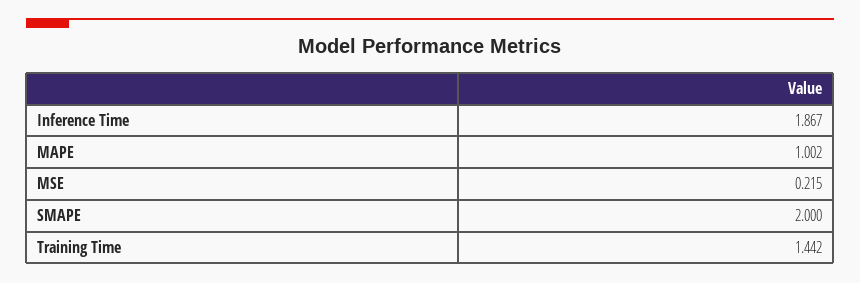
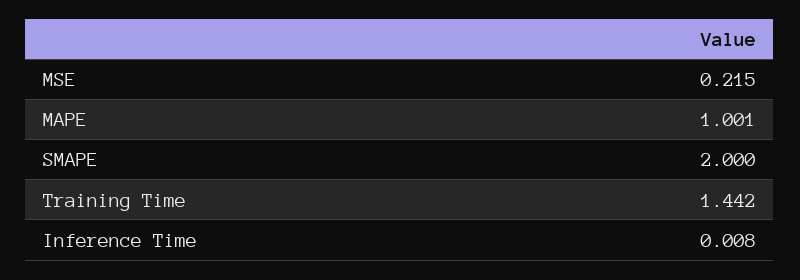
Inference Time: 1.867 -> 0.008
MAPE: 1.002 -> 1.001

